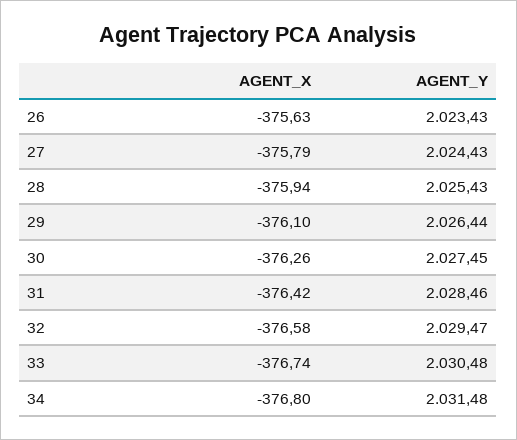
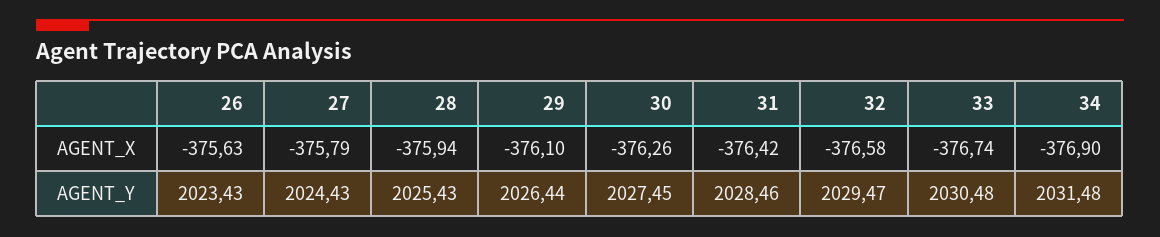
AGENT_X, 34: -376.8 -> -376.9

